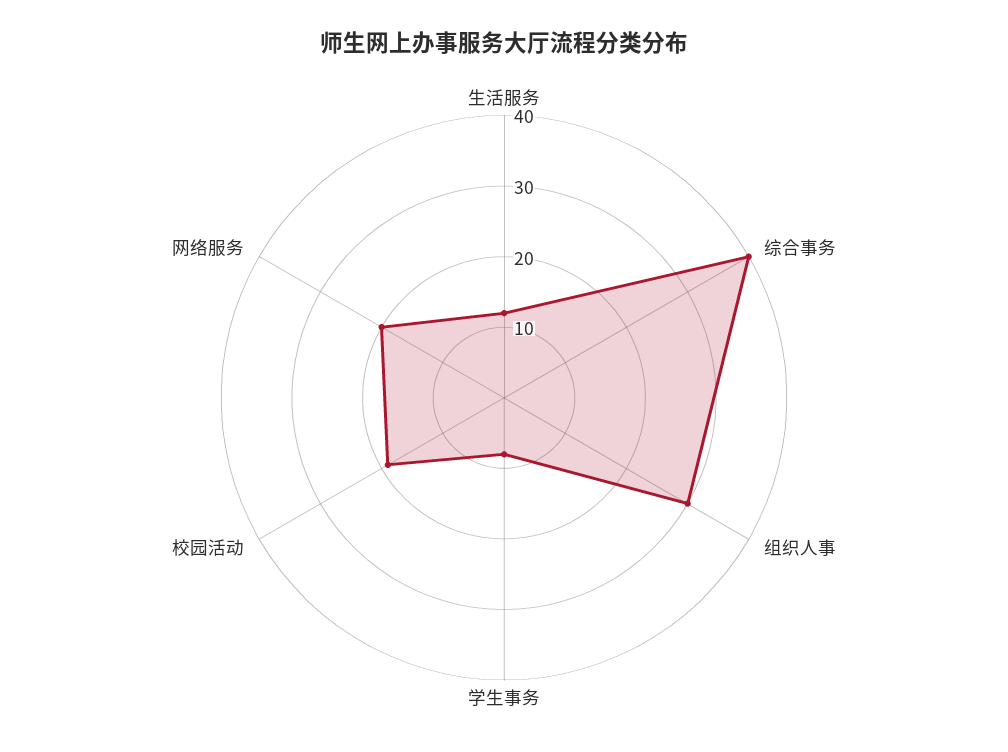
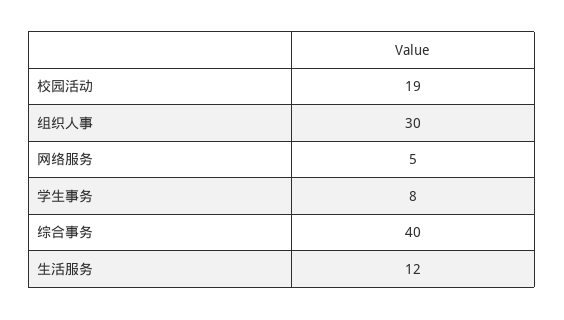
网络服务: 20 -> 5

